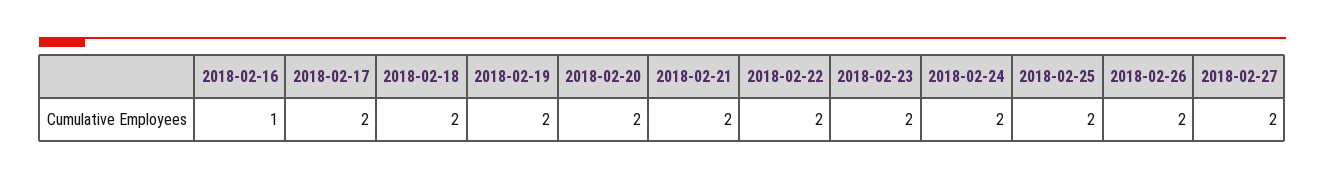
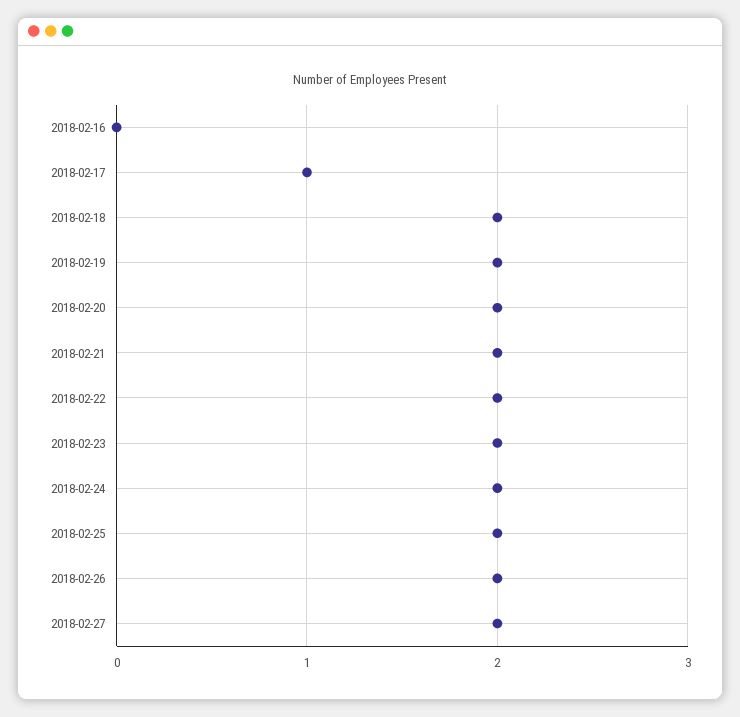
2018-02-16: 1 -> 0
2018-02-17: 2 -> 1

